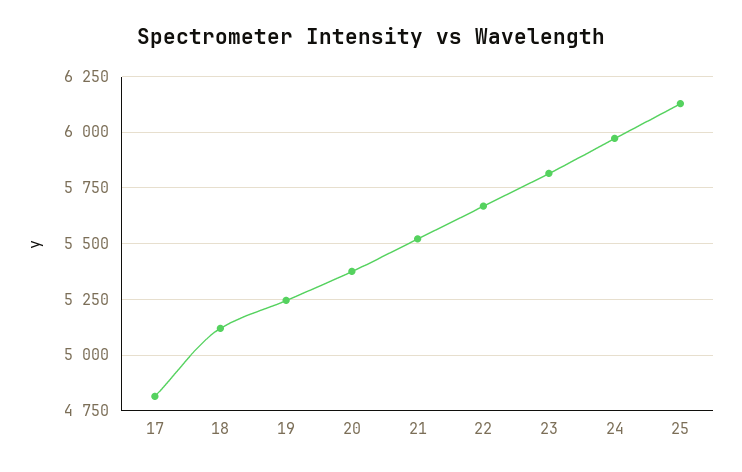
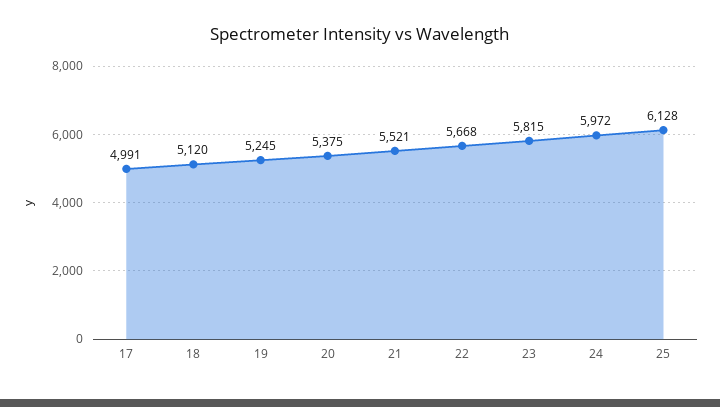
17: 4800 -> 4991

